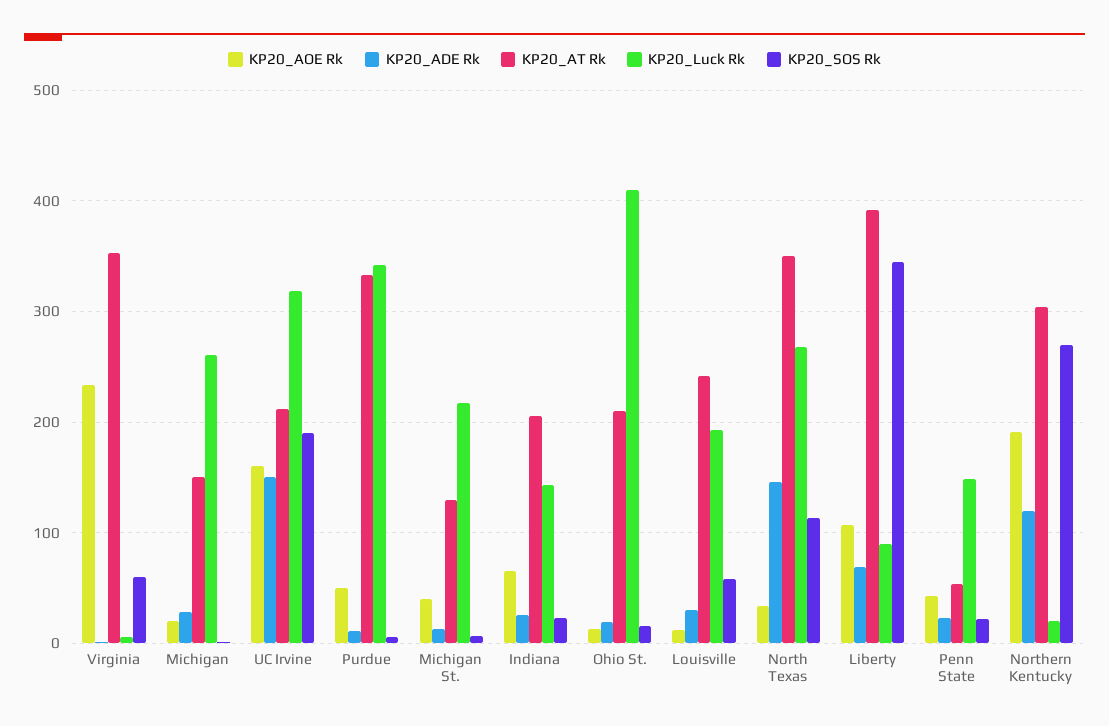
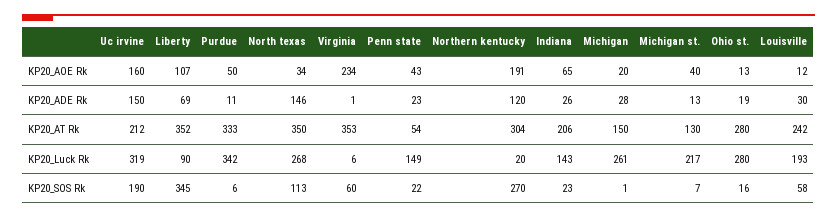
KP20_AT Rk, Ohio St.: 210 -> 280
KP20_Luck Rk, Ohio St.: 410 -> 280
KP20_AT Rk, Liberty: 390 -> 352

